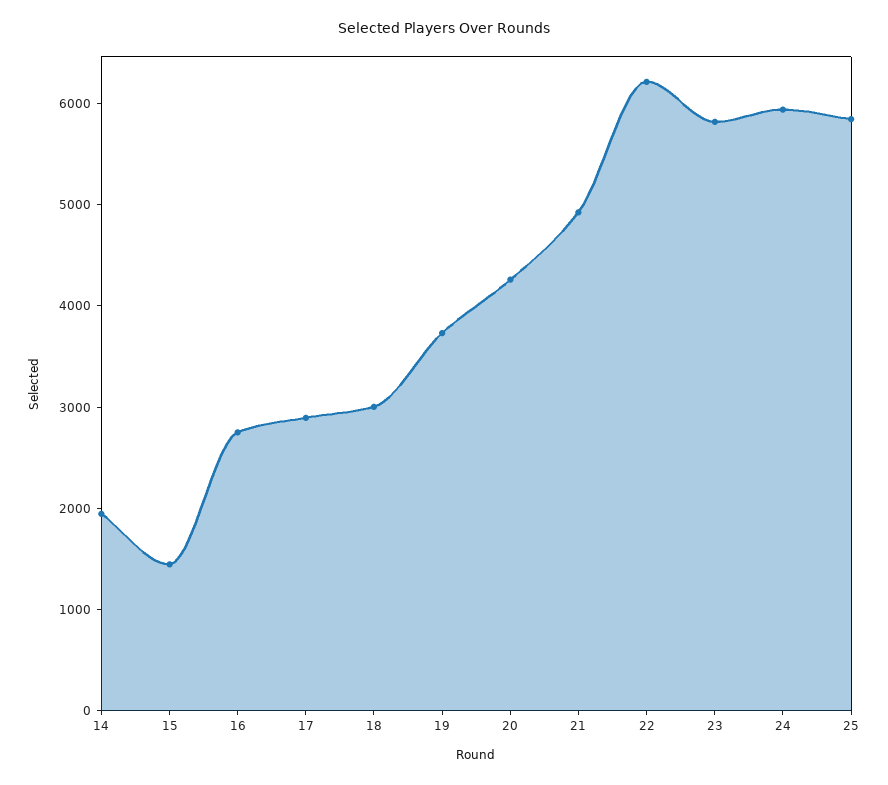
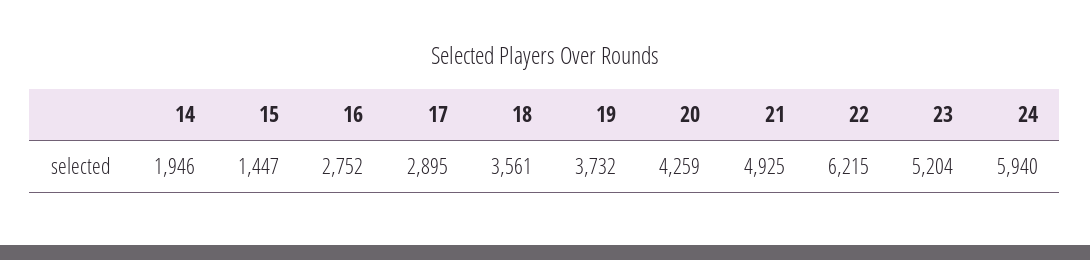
18: 3000 -> 3561
23: 5800 -> 5204
25: 5800 -> none

